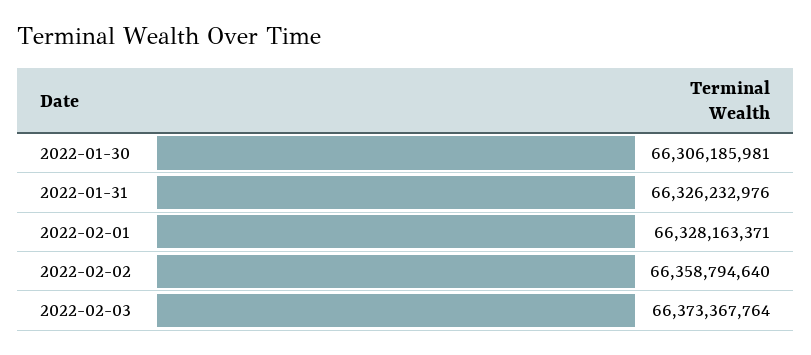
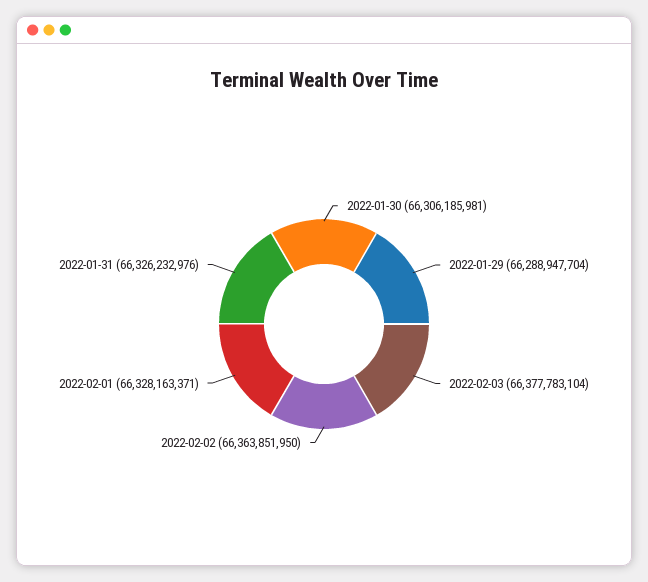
2022-02-02: 66358794640 -> 66363851950
2022-02-03: 66373367764 -> 66377783104
2022-01-29: none -> 66288947704

